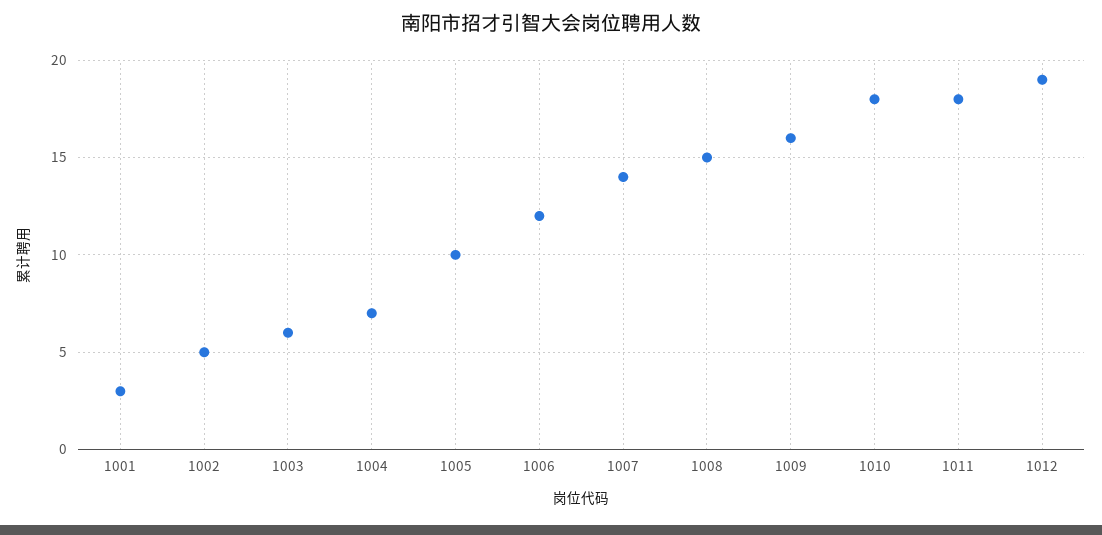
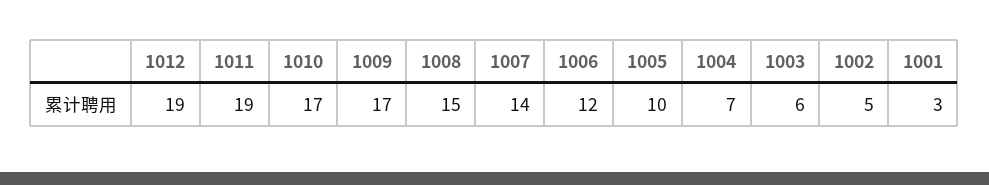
1009: 16 -> 17
1010: 18 -> 17
1011: 18 -> 19

